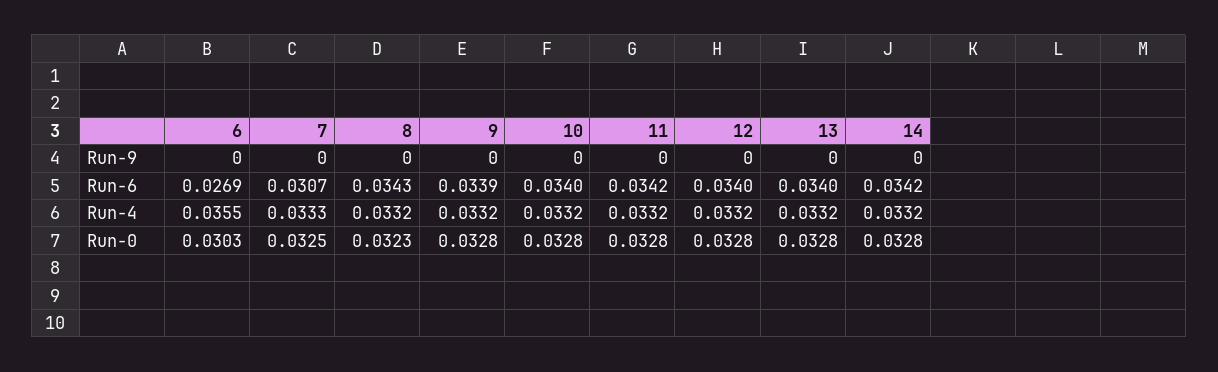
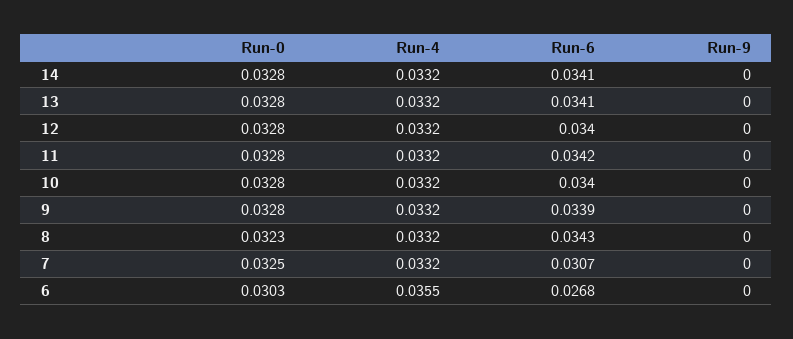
6, Run-6: 0.0269 -> 0.0268
13, Run-6: 0.034 -> 0.0341
14, Run-6: 0.0342 -> 0.0341
7, Run-4: 0.0333 -> 0.0332

